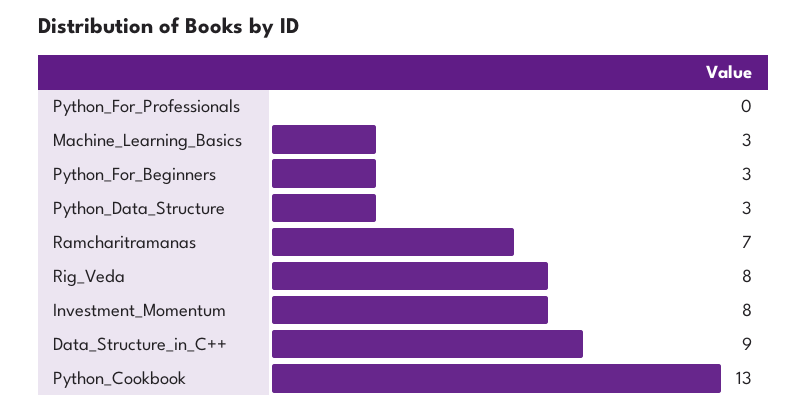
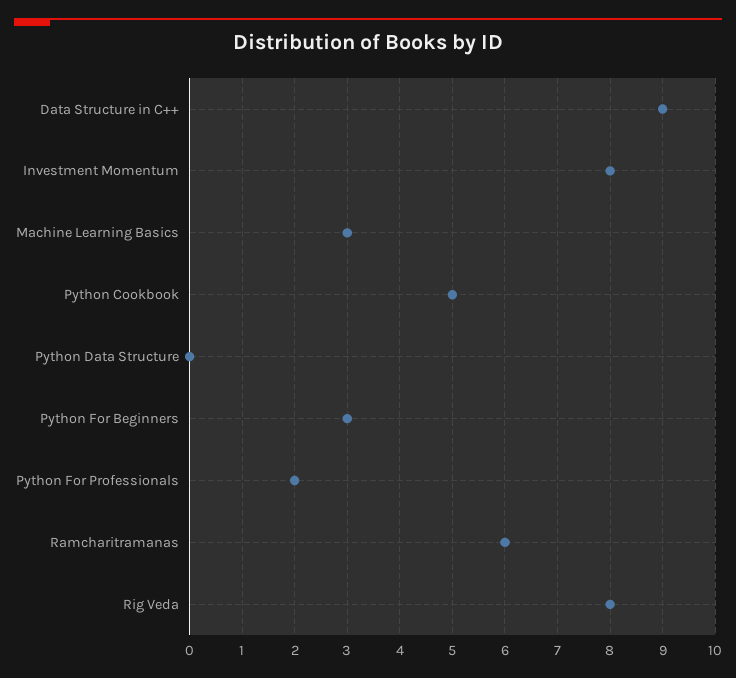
Python_For_Professionals: 0 -> 2
Python_Data_Structure: 3 -> 0
Ramcharitramanas: 7 -> 6
Python_Cookbook: 13 -> 5

